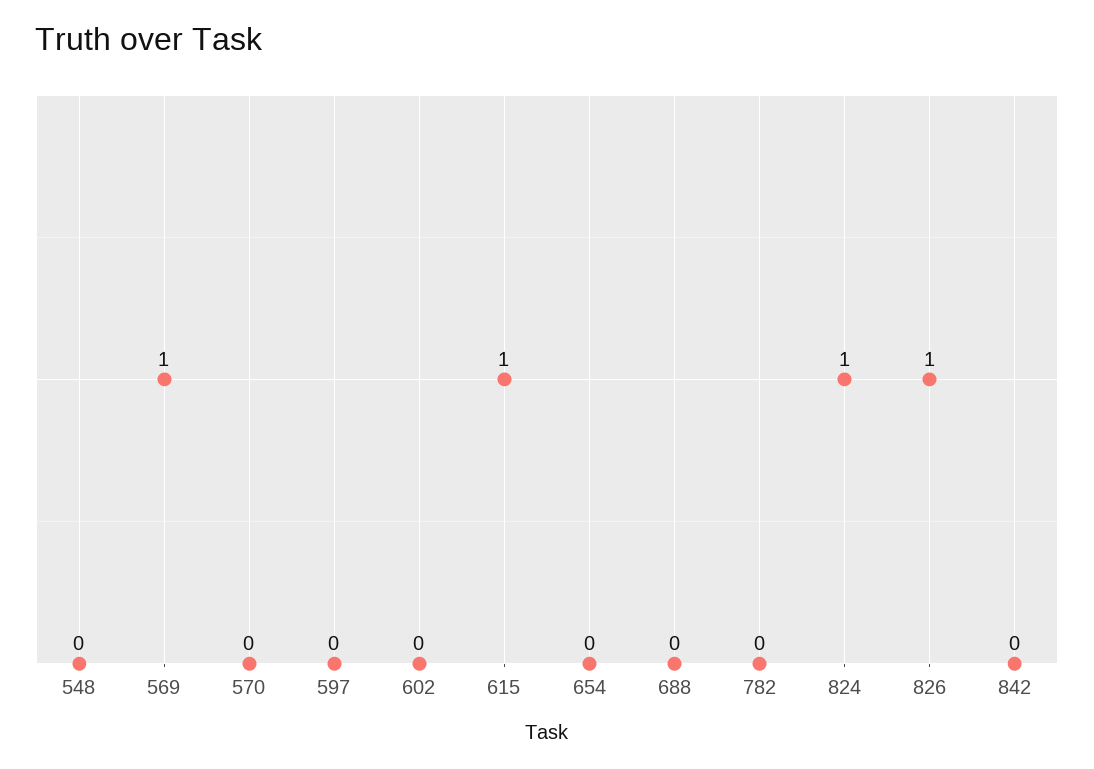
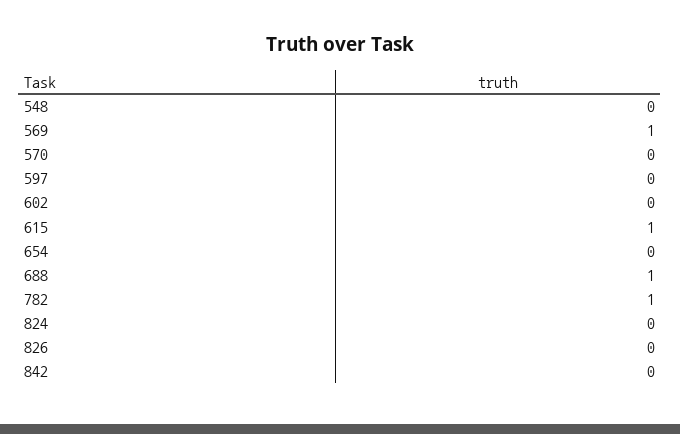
688: 0 -> 1
782: 0 -> 1
824: 1 -> 0
826: 1 -> 0

